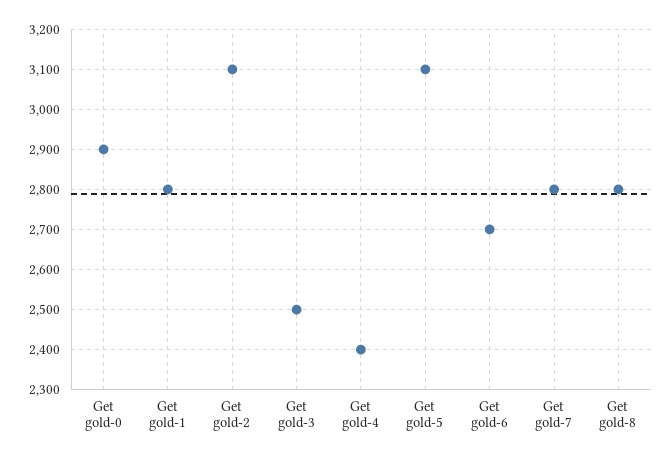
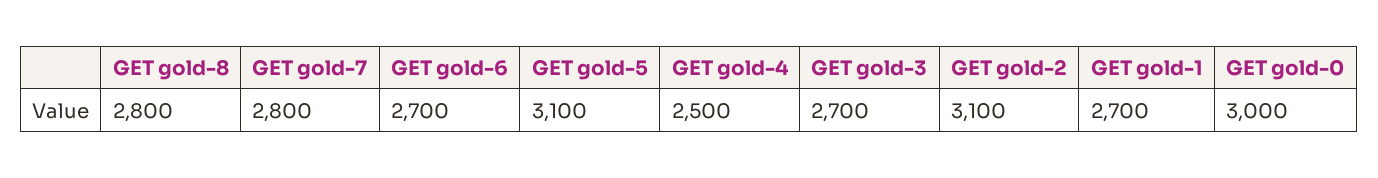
Get gold-0: 2900 -> 3000
Get gold-1: 2800 -> 2700
Get gold-3: 2500 -> 2700
Get gold-4: 2400 -> 2500

